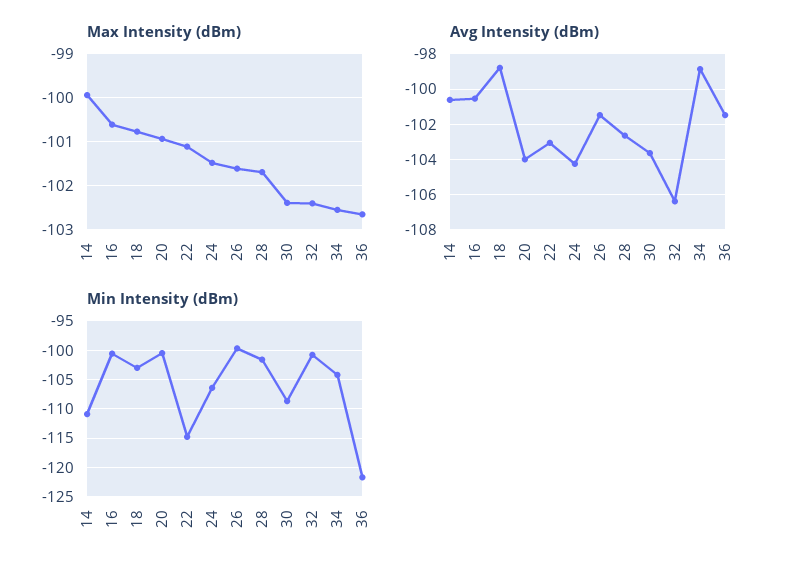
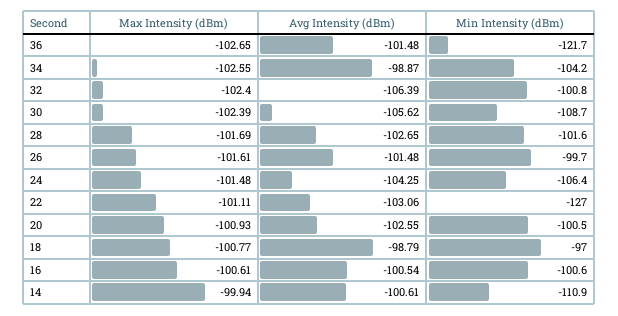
Avg Intensity (dBm), 20: -104 -> -102.55
Avg Intensity (dBm), 30: -103.5 -> -105.62
Min Intensity (dBm), 18: -102.5 -> -97
Min Intensity (dBm), 22: -115 -> -127

